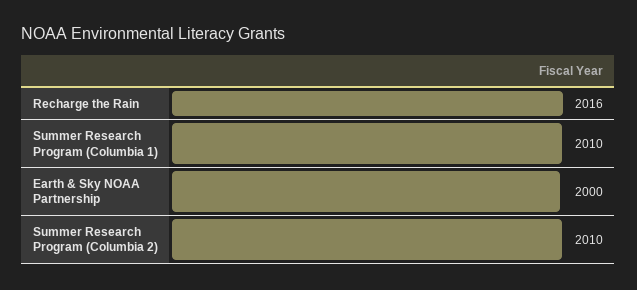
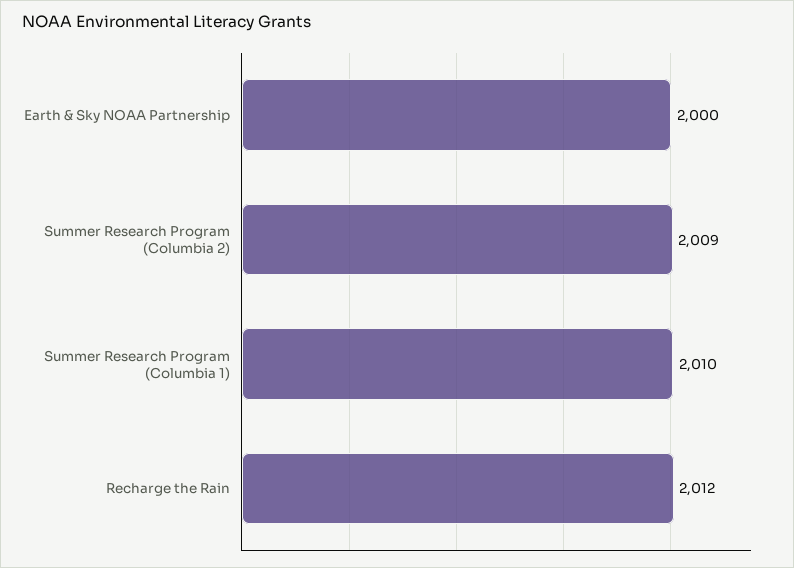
Recharge the Rain: 2016 -> 2012
Summer Research Program (Columbia 2): 2010 -> 2009

